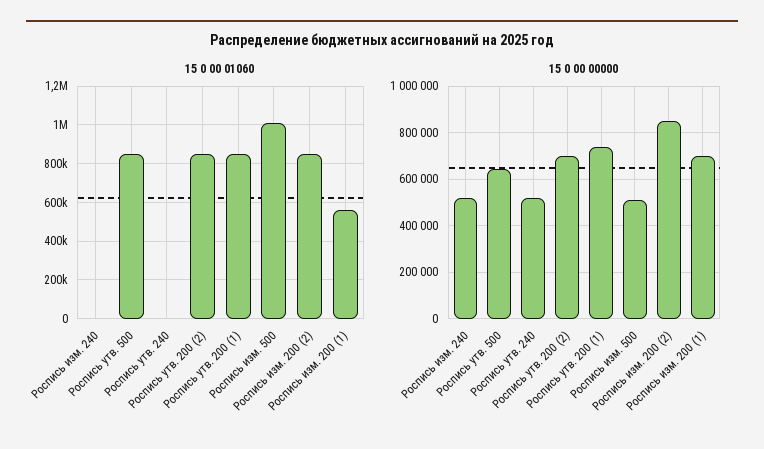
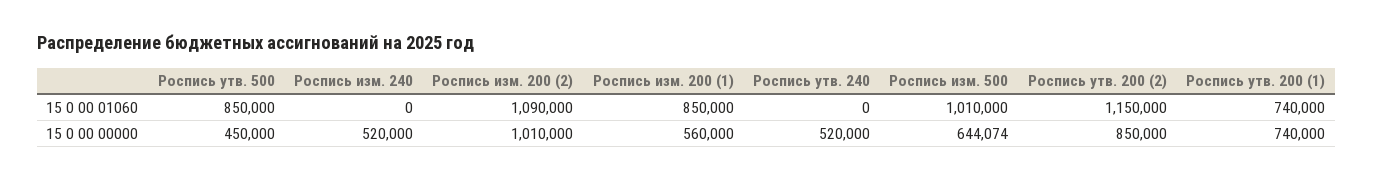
15 0 00 01060, Роспись утв. 200 (2): 850000 -> 1150000
15 0 00 01060, Роспись утв. 200 (1): 850000 -> 740000
15 0 00 01060, Роспись изм. 200 (2): 850000 -> 1090000
15 0 00 01060, Роспись изм. 200 (1): 550000 -> 850000
15 0 00 00000, Роспись утв. 500: 650000 -> 450000
15 0 00 00000, Роспись утв. 200 (2): 700000 -> 850000
15 0 00 00000, Роспись изм. 500: 500000 -> 644074
15 0 00 00000, Роспись изм. 200 (2): 850000 -> 1010000
15 0 00 00000, Роспись изм. 200 (1): 700000 -> 560000

